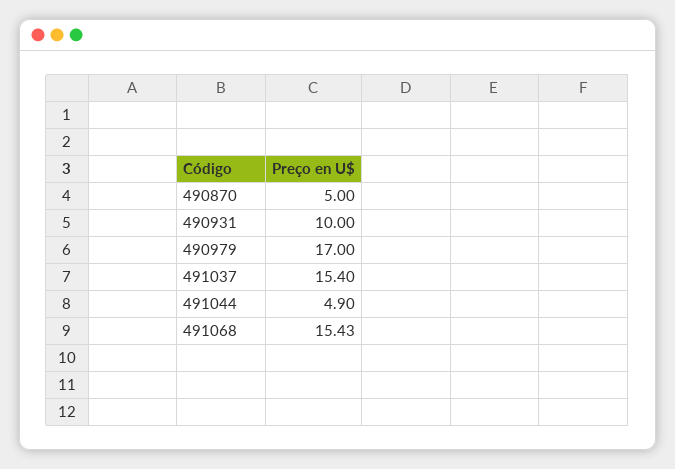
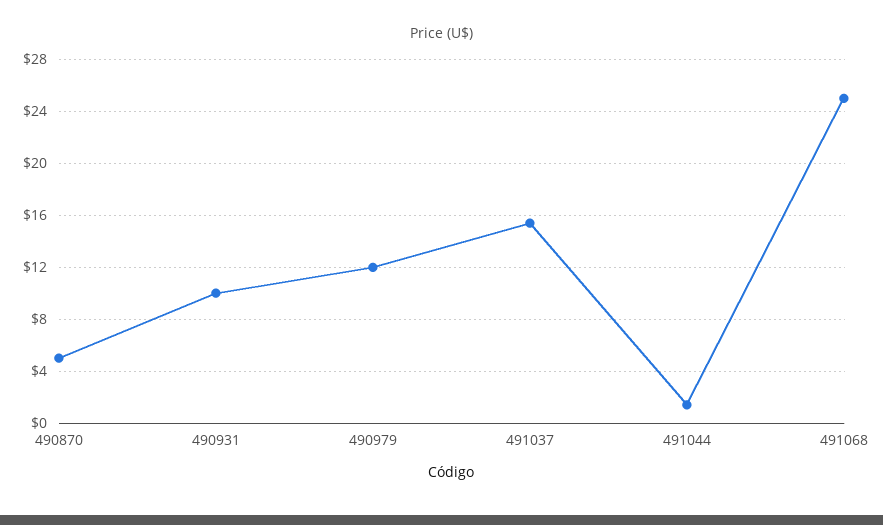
490979: 17 -> 12
491044: 4.9 -> 1.5
491068: 15.43 -> 25

